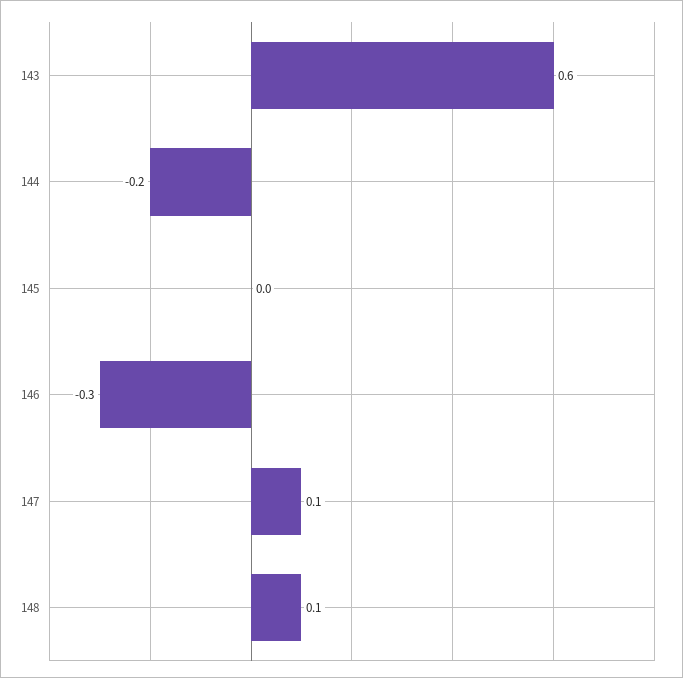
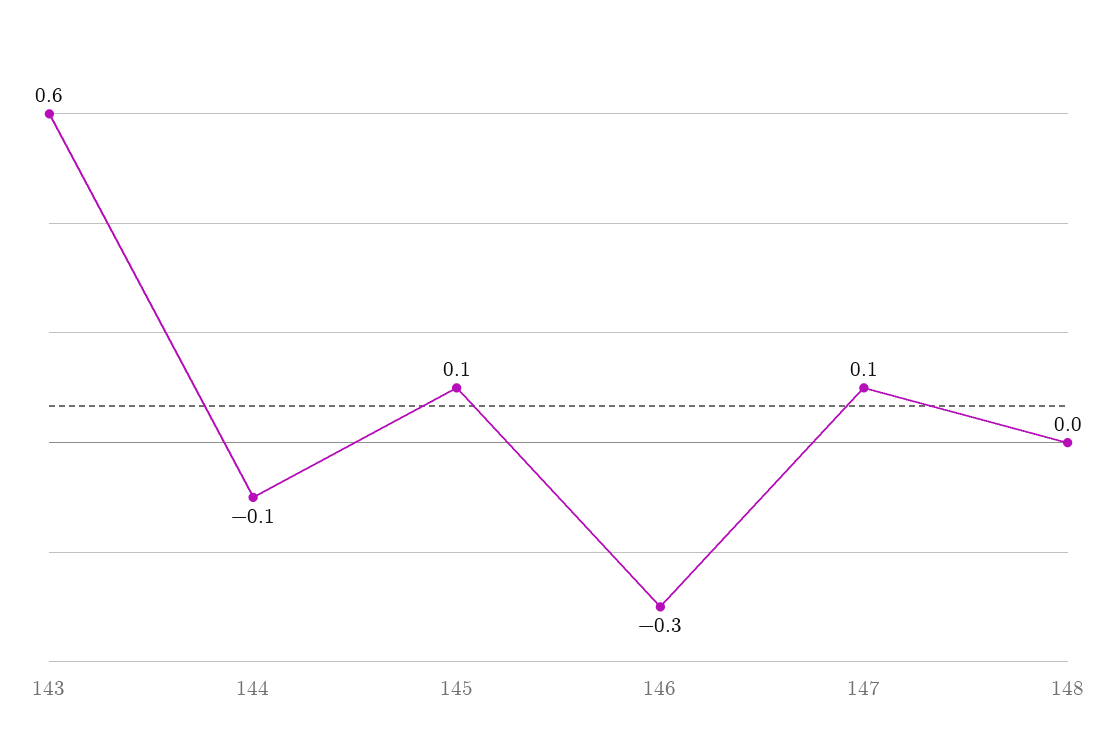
144: -0.2 -> -0.1
145: 0 -> 0.1
148: 0.1 -> 0

